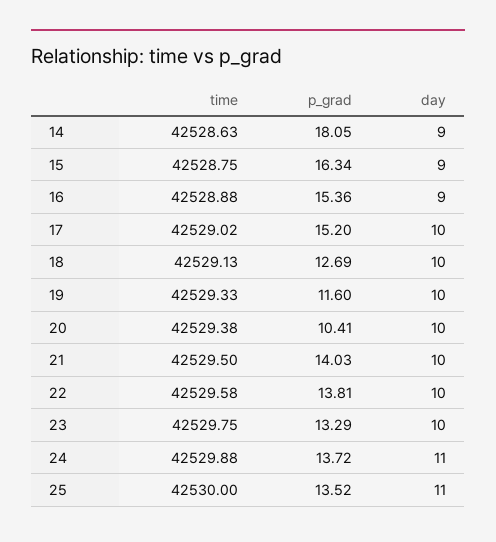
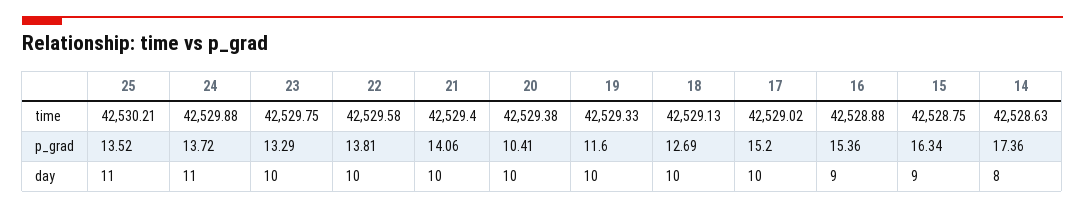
p_grad, 14: 18.05 -> 17.36
day, 14: 9 -> 8
time, 21: 42529.5 -> 42529.4
p_grad, 21: 14.03 -> 14.06
time, 25: 42530 -> 42530.21

